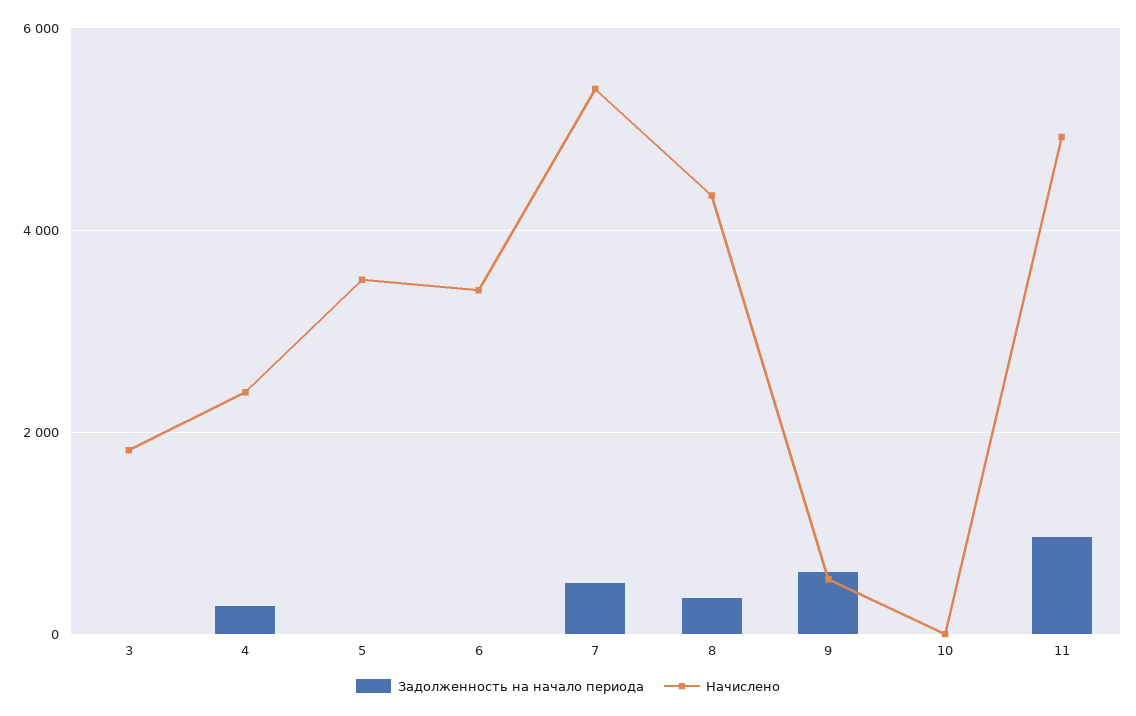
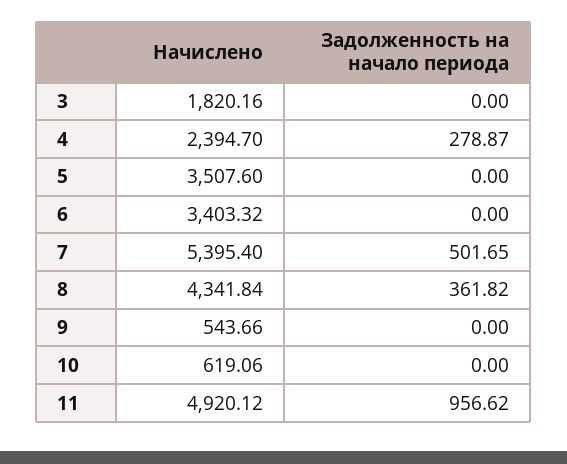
Задолженность на начало периода, 9: 600 -> 0
Начислено, 10: 0 -> 619.06

